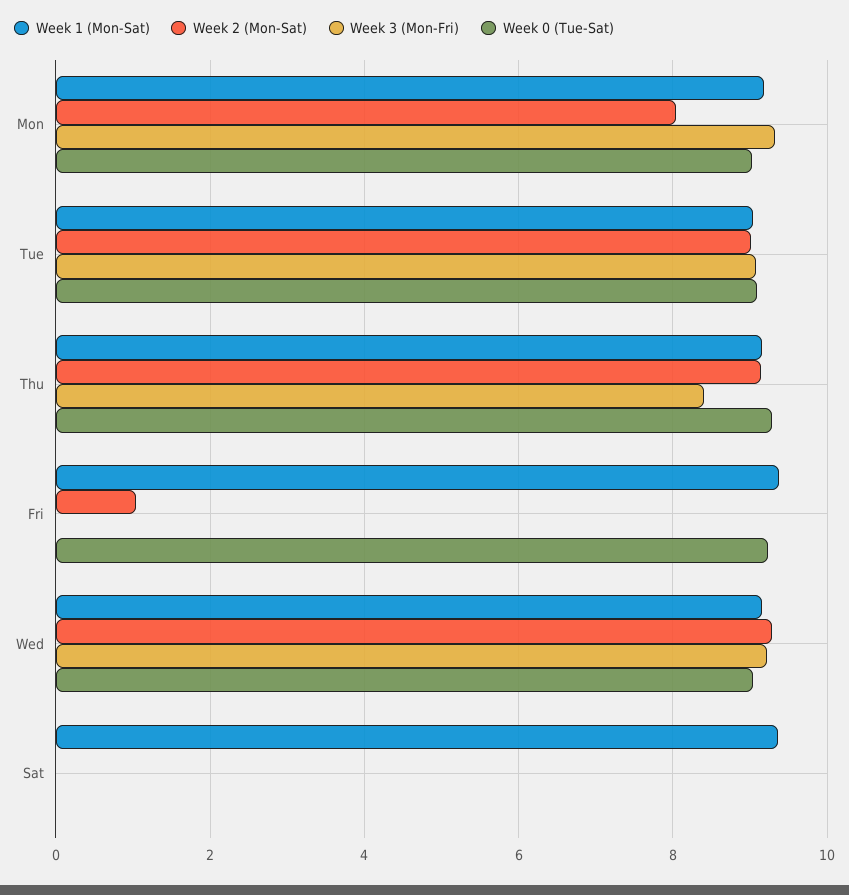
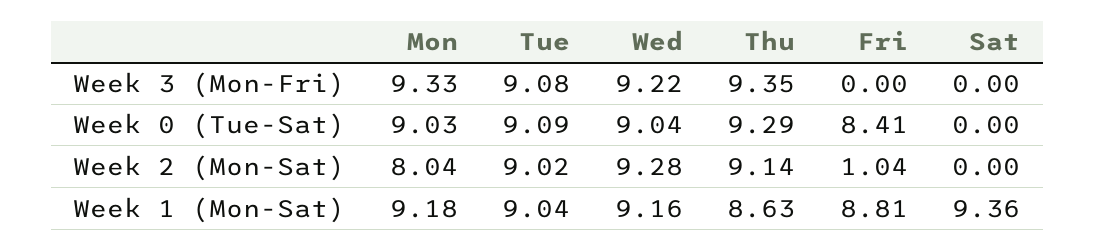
Week 1 (Mon-Sat), Thu: 9.2 -> 8.63
Week 3 (Mon-Fri), Thu: 8.4 -> 9.35
Week 1 (Mon-Sat), Fri: 9.4 -> 8.81
Week 0 (Tue-Sat), Fri: 9.2 -> 8.41

